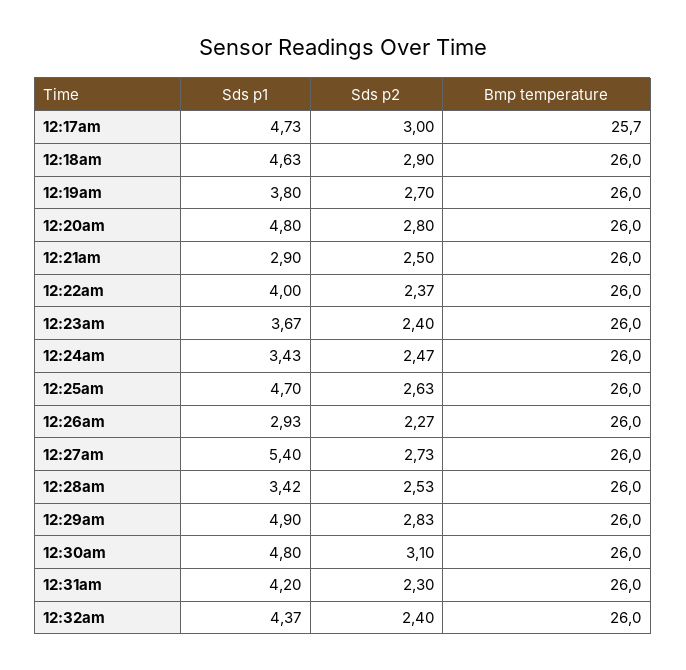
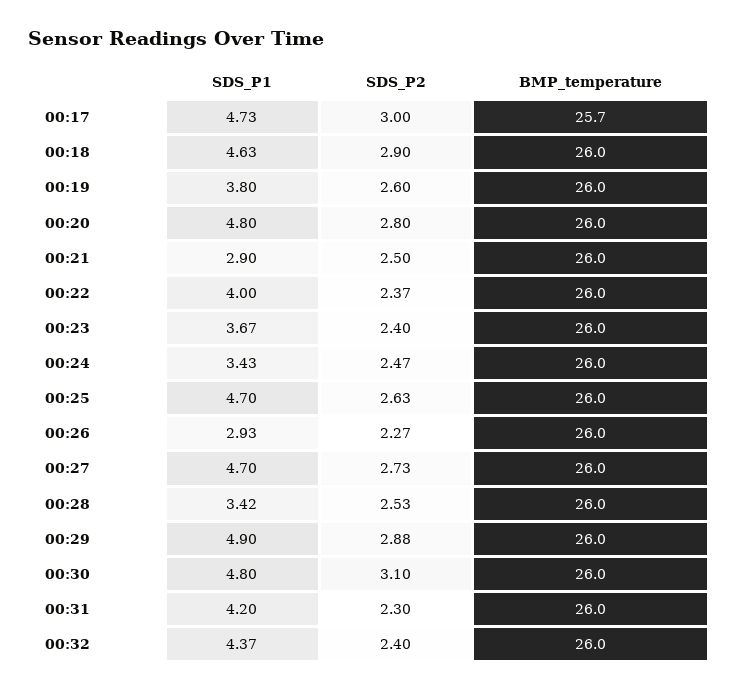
Sds p2, 12:19am: 2.7 -> 2.6
Sds p1, 12:27am: 5.4 -> 4.7
Sds p2, 12:29am: 2.83 -> 2.88

